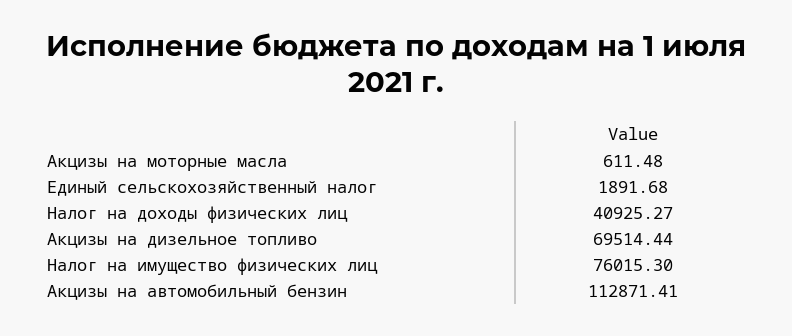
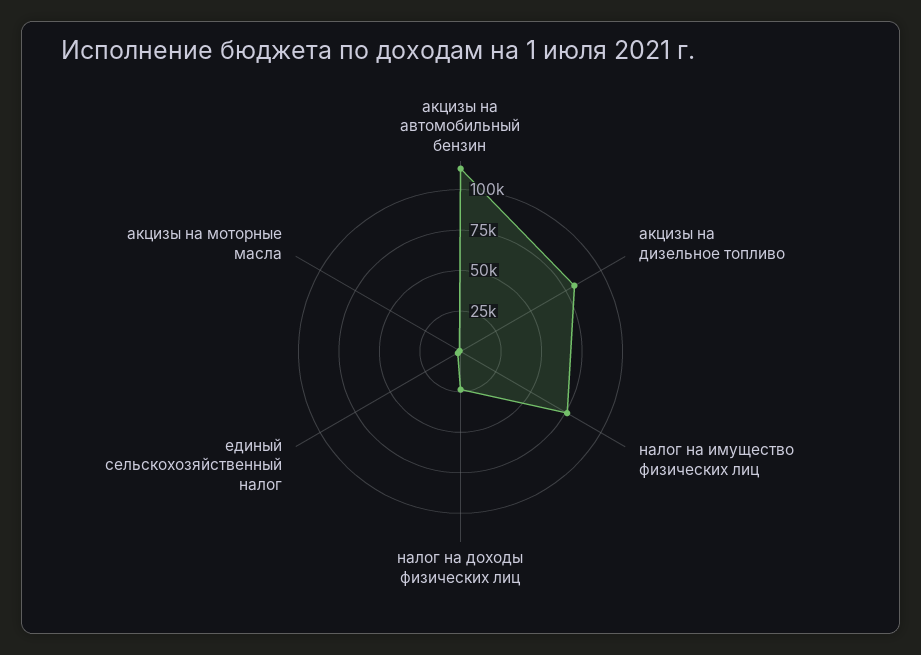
Налог на доходы физических лиц: 40925.27 -> 25000
Акцизы на дизельное топливо: 69514.44 -> 80000

